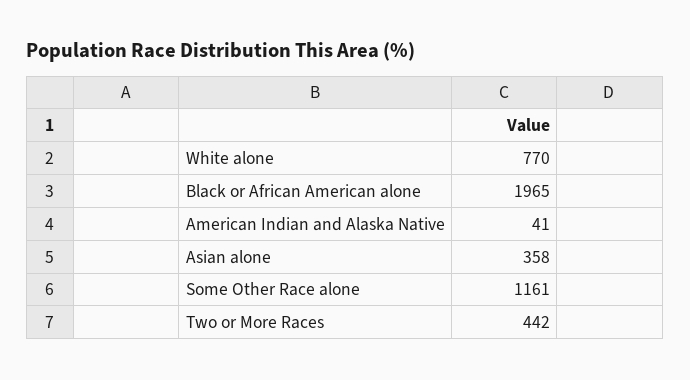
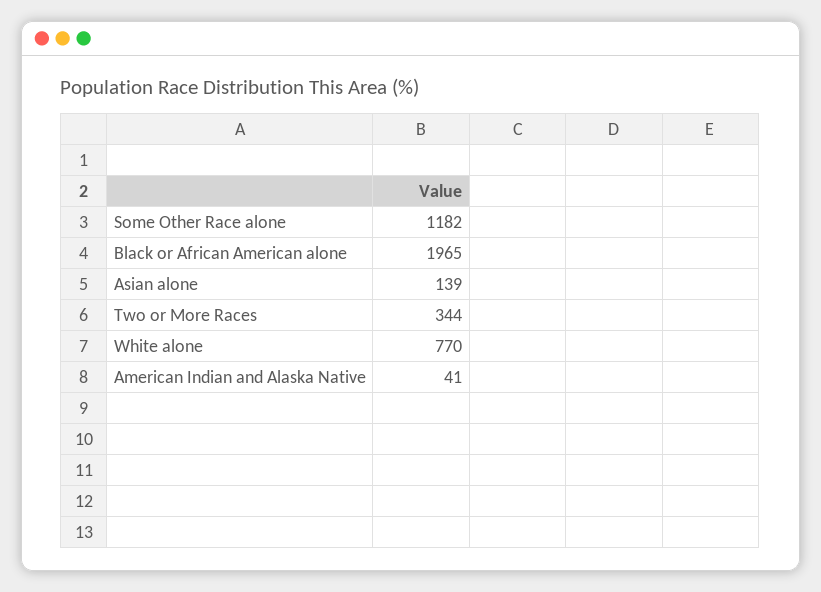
Asian alone: 358 -> 139
Some Other Race alone: 1161 -> 1182
Two or More Races: 442 -> 344

